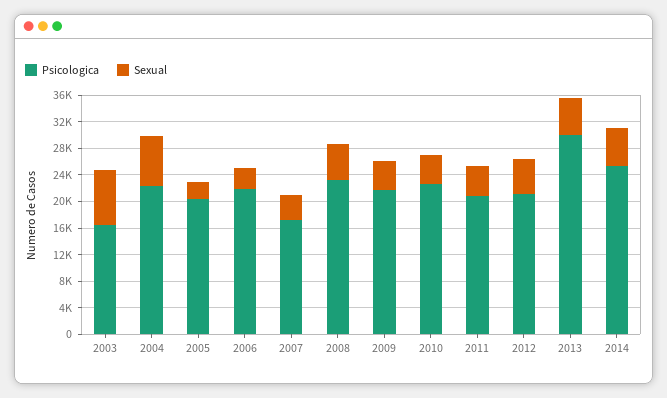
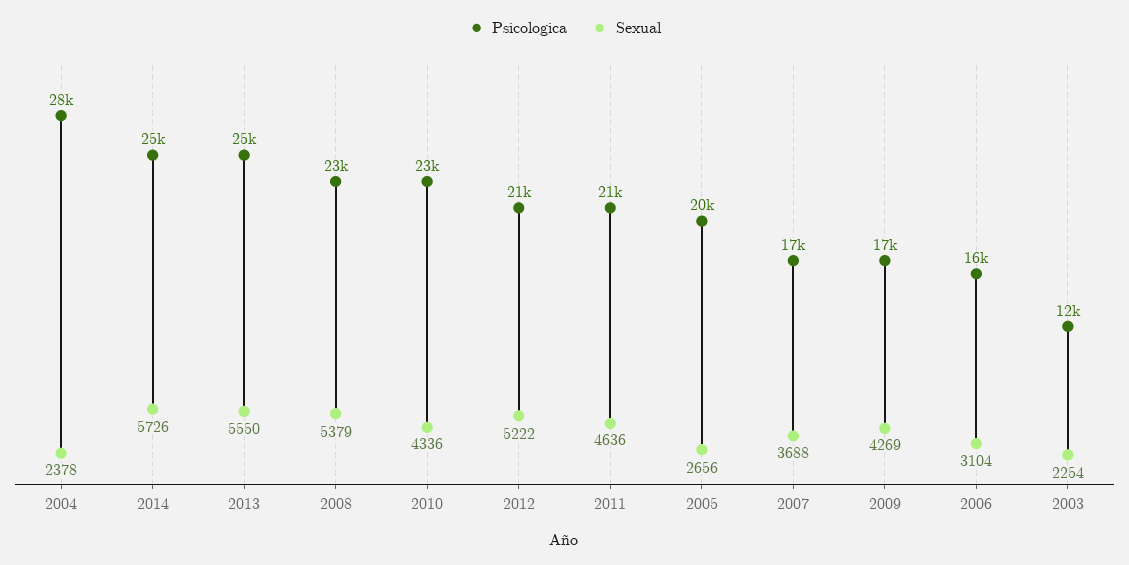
Psicologica, 2003: 16000 -> 12000
Sexual, 2003: 8000 -> 2254
Psicologica, 2004: 22000 -> 28000
Sexual, 2004: 8000 -> 2378
Psicologica, 2006: 22000 -> 16000
Psicologica, 2009: 22000 -> 17000
Psicologica, 2013: 30000 -> 25000

